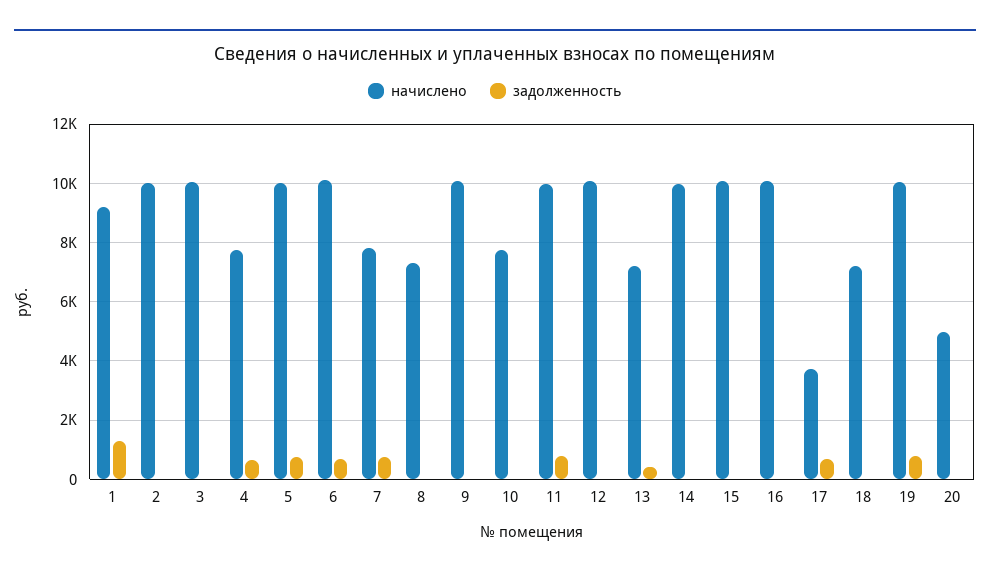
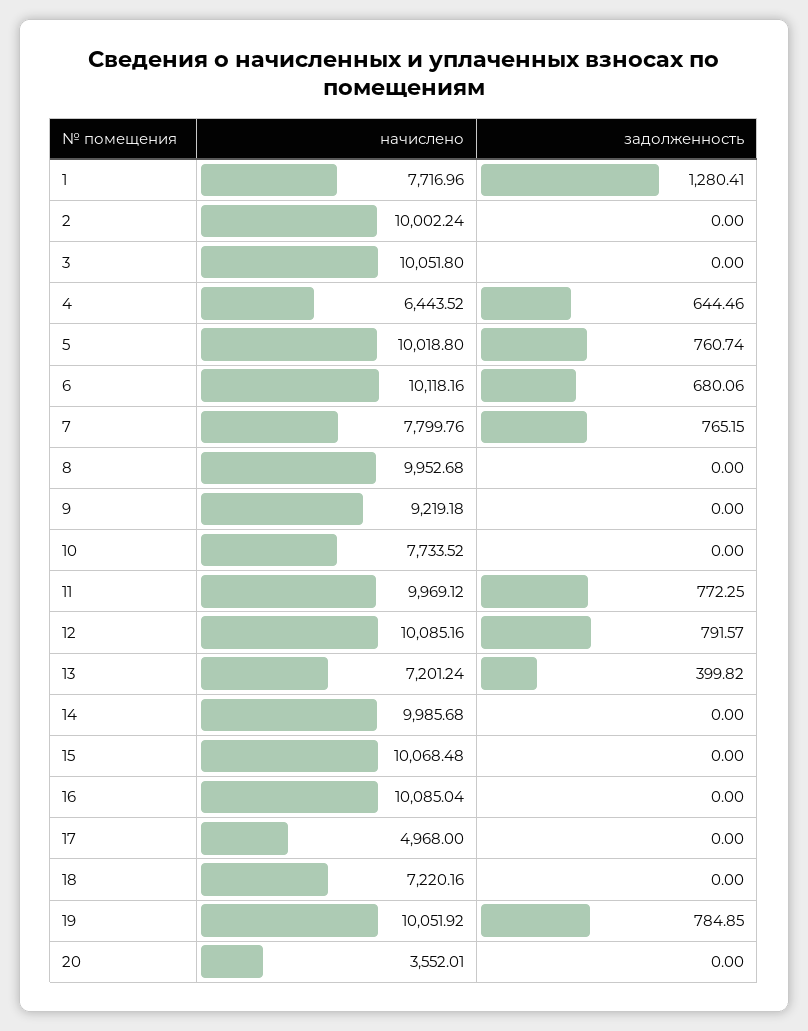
начислено, 1: 9250 -> 7716.96
начислено, 4: 7750 -> 6443.52
начислено, 8: 7250 -> 9952.68
начислено, 9: 10000 -> 9219.18
задолженность, 12: 0 -> 791.57
начислено, 17: 3750 -> 4968
задолженность, 17: 750 -> 0
начислено, 20: 5000 -> 3552.01

